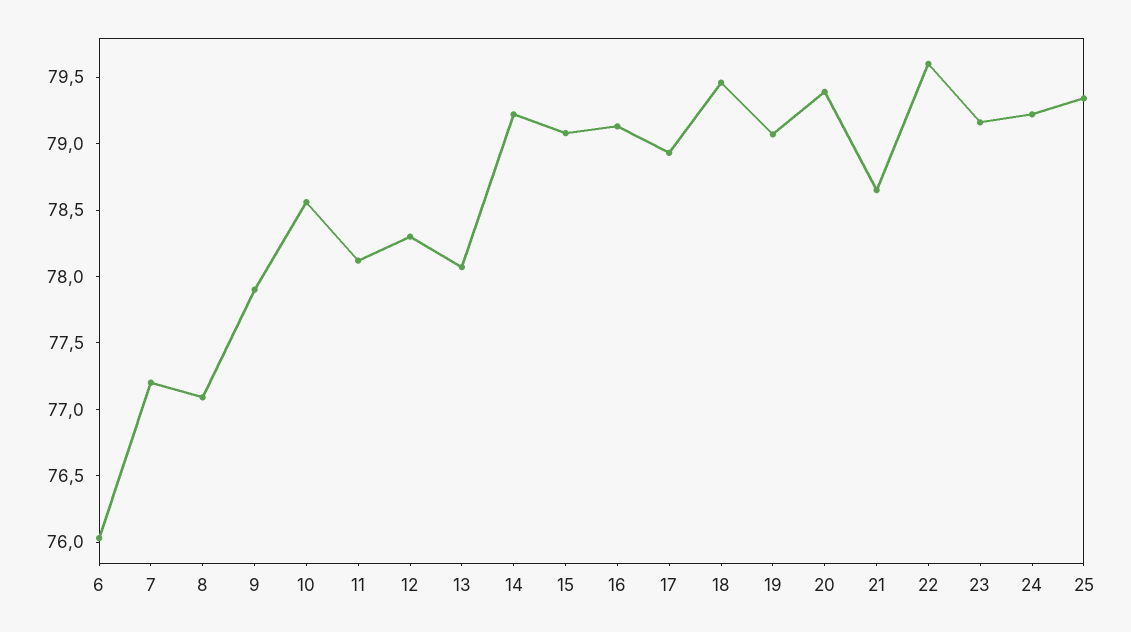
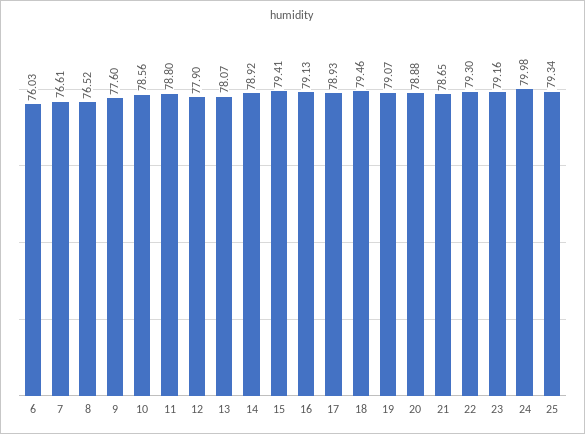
7: 77.2 -> 76.61
8: 77.1 -> 76.52
9: 77.9 -> 77.6
11: 78.1 -> 78.8
12: 78.3 -> 77.9
14: 79.2 -> 78.92
15: 79.1 -> 79.41
20: 79.4 -> 78.88
22: 79.6 -> 79.3
24: 79.2 -> 79.98

